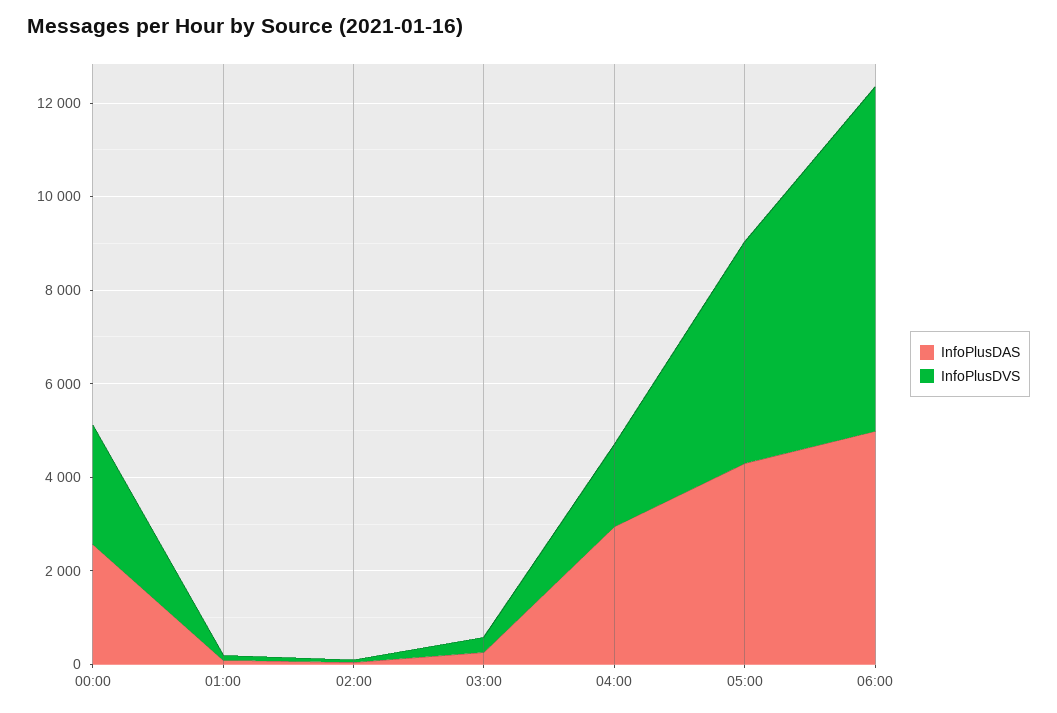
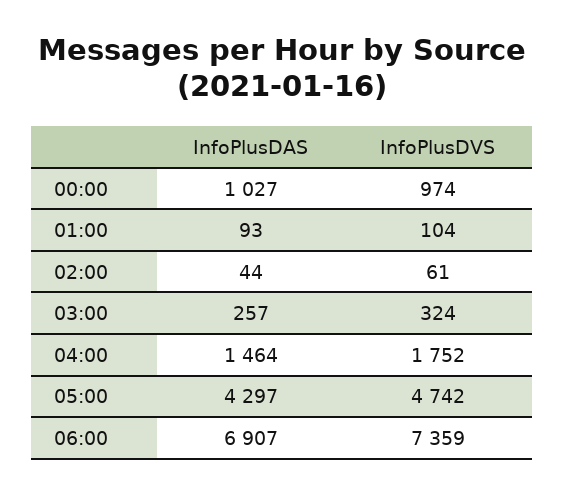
InfoPlusDAS, 00:00: 2500 -> 1027
InfoPlusDVS, 00:00: 2500 -> 974
InfoPlusDAS, 04:00: 3000 -> 1464
InfoPlusDAS, 06:00: 5000 -> 6907

